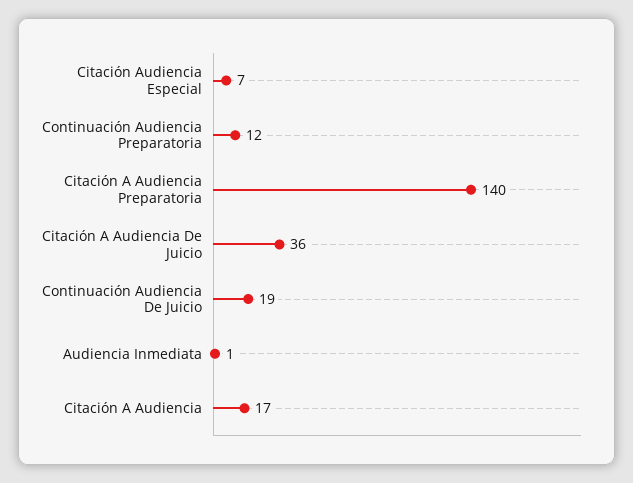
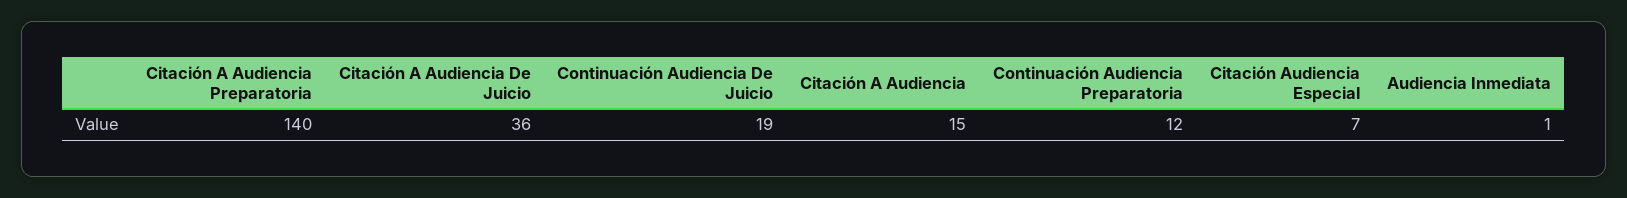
Citación A Audiencia: 17 -> 15

